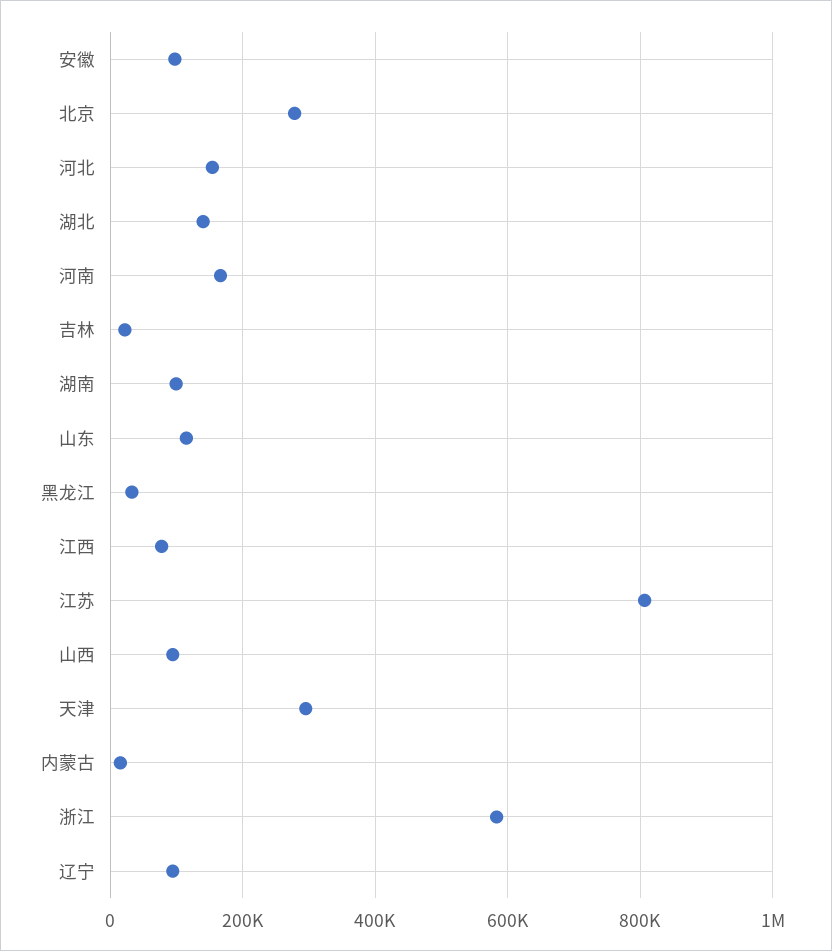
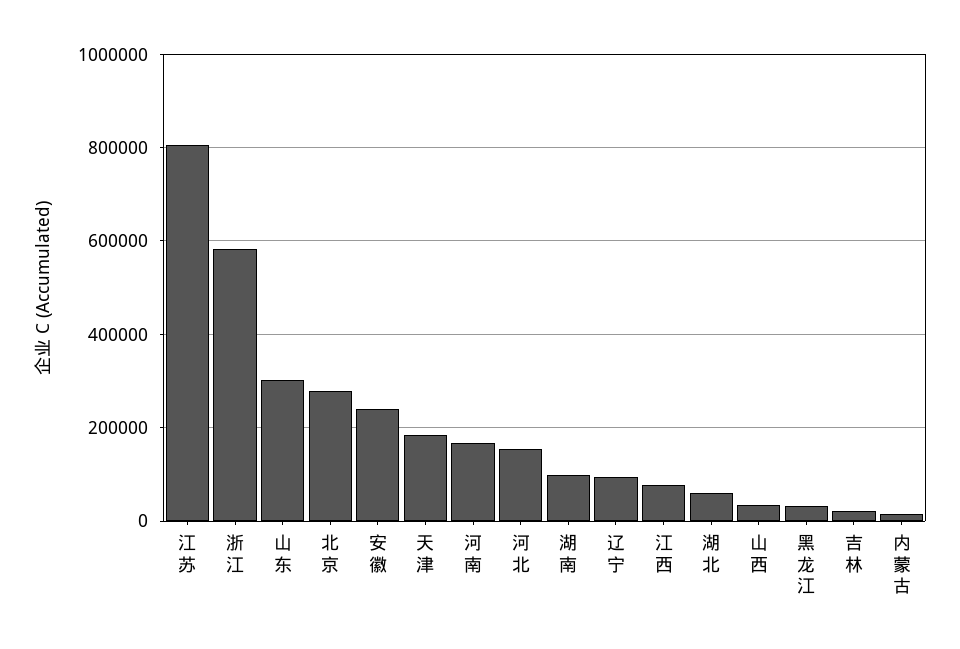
安徽: 100000 -> 240000
湖北: 140000 -> 60000
山东: 120000 -> 300000
山西: 100000 -> 40000
天津: 300000 -> 180000

